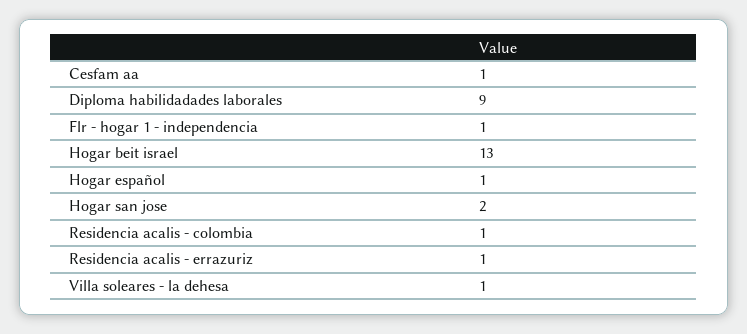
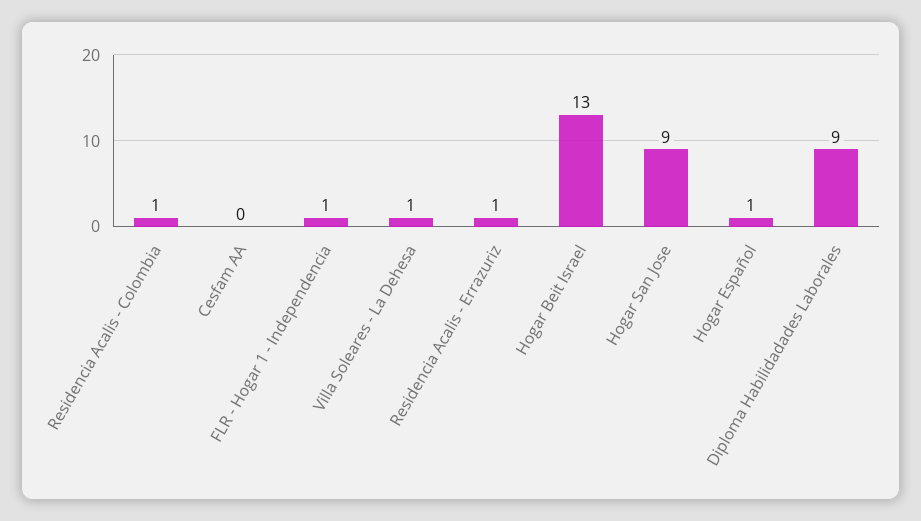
Cesfam aa: 1 -> 0
Hogar san jose: 2 -> 9

